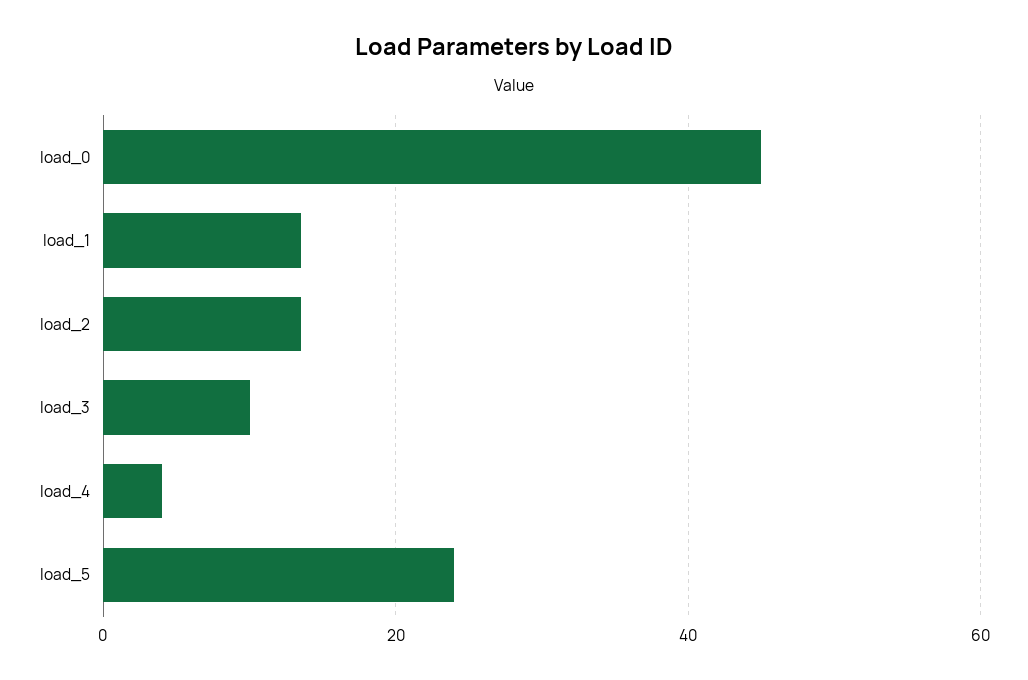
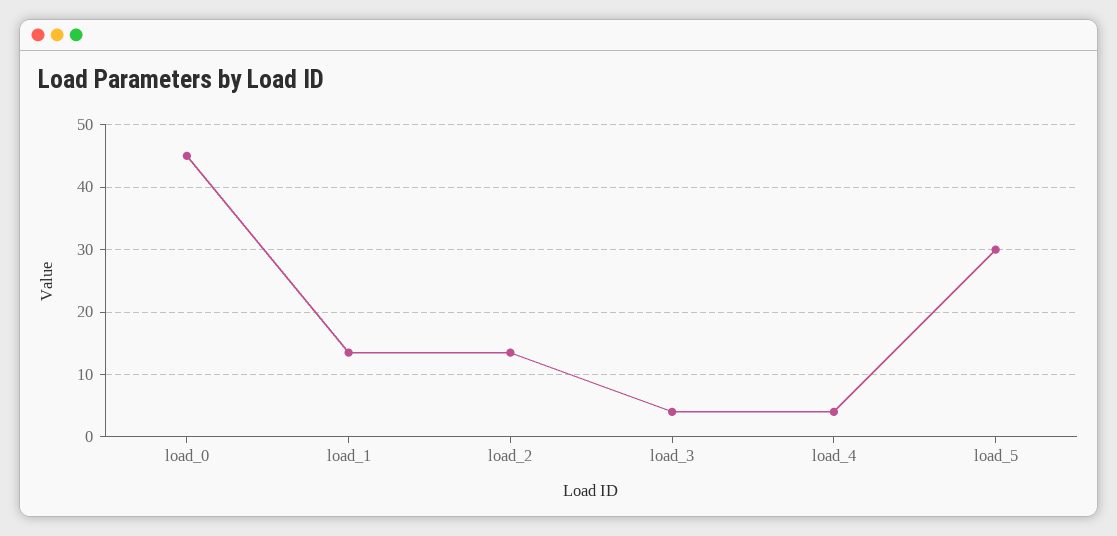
load_3: 10 -> 4
load_5: 24 -> 30

